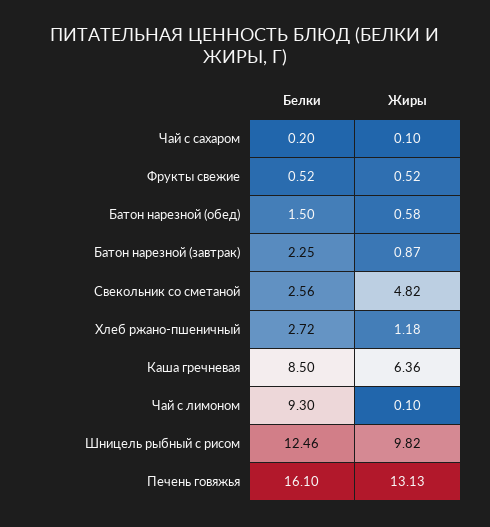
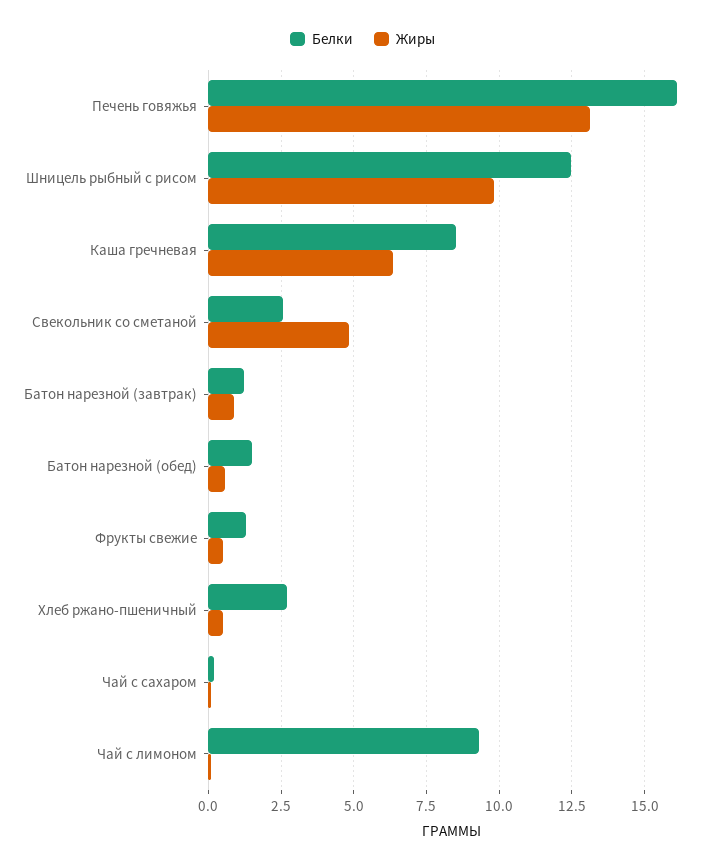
Белки, Фрукты свежие: 0.52 -> 1.25
Белки, Батон нарезной (завтрак): 2.25 -> 1.25
Жиры, Хлеб ржано-пшеничный: 1.18 -> 0.5

